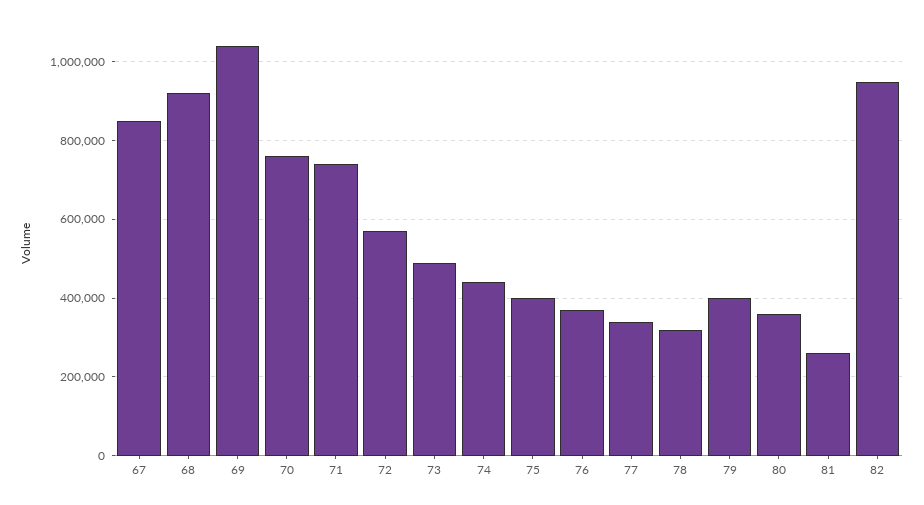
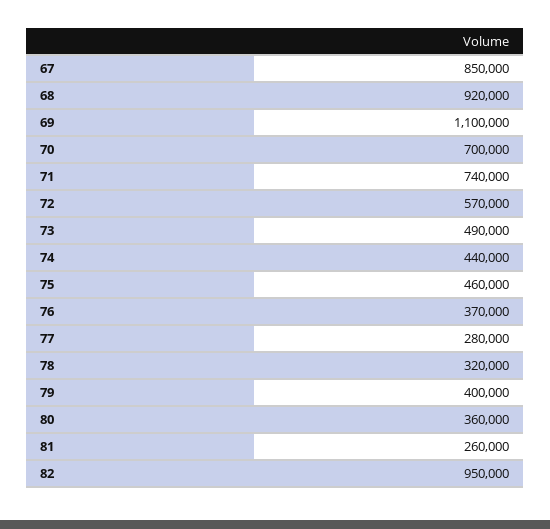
69: 1040000 -> 1100000
70: 760000 -> 700000
75: 400000 -> 460000
77: 340000 -> 280000

